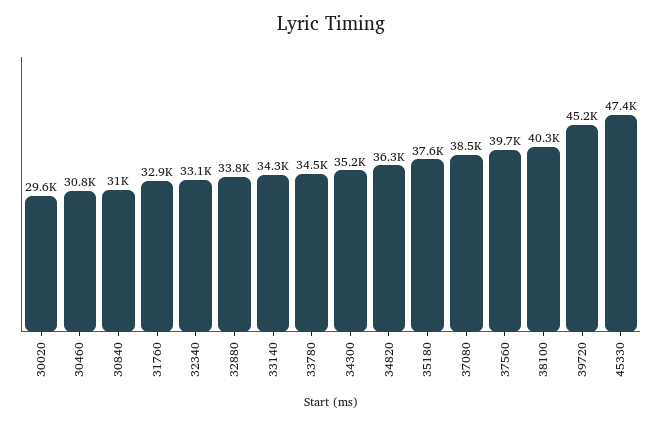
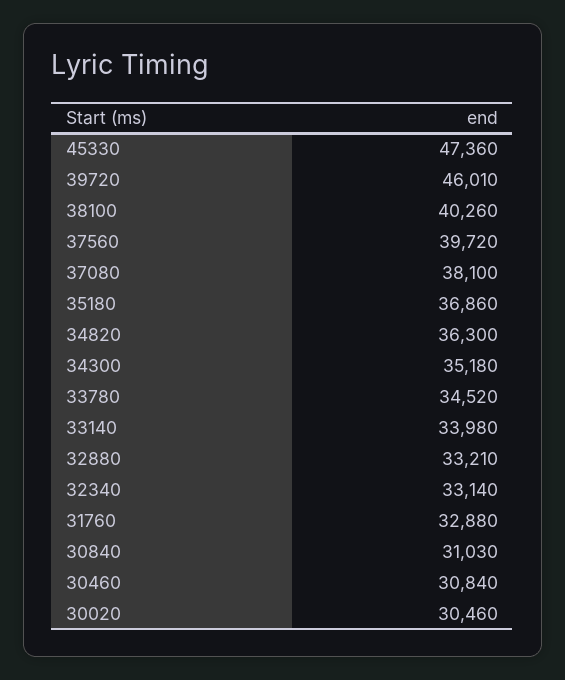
30020: 29600 -> 30460
32880: 33800 -> 33210
33140: 34300 -> 33980
35180: 37600 -> 36860
37080: 38500 -> 38100
39720: 45200 -> 46010

